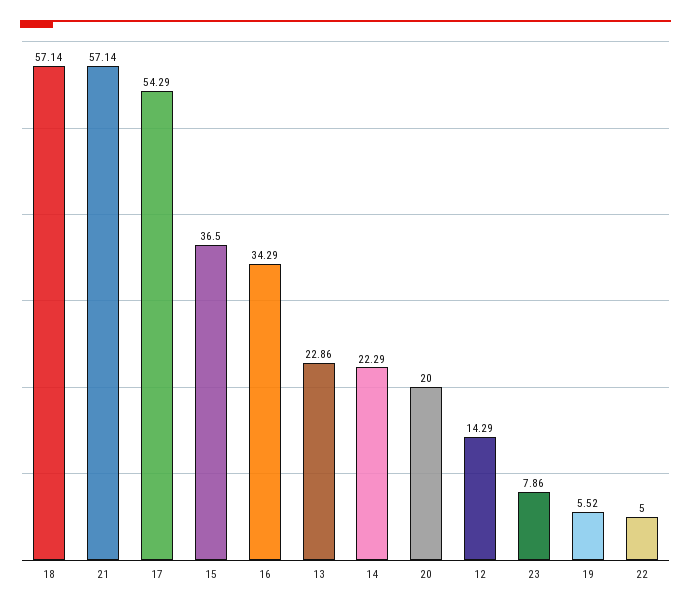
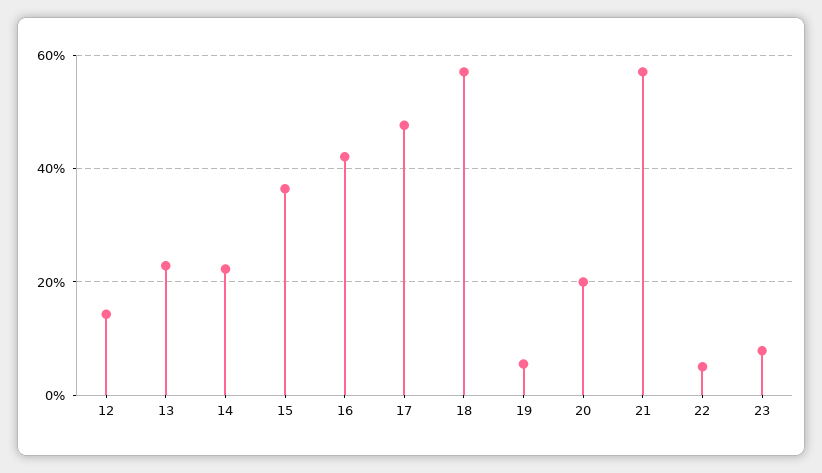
17: 54.29 -> 48
16: 34.29 -> 42

